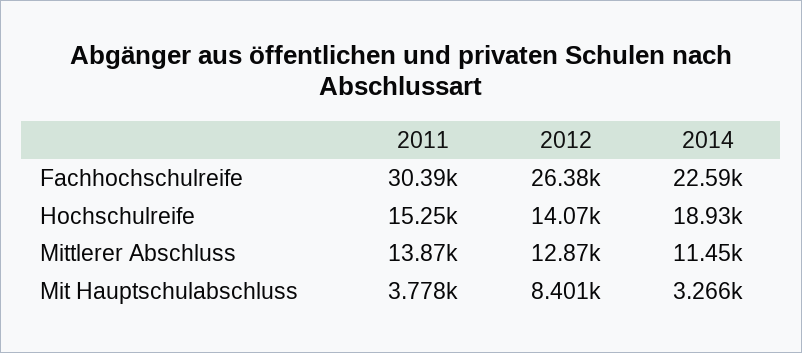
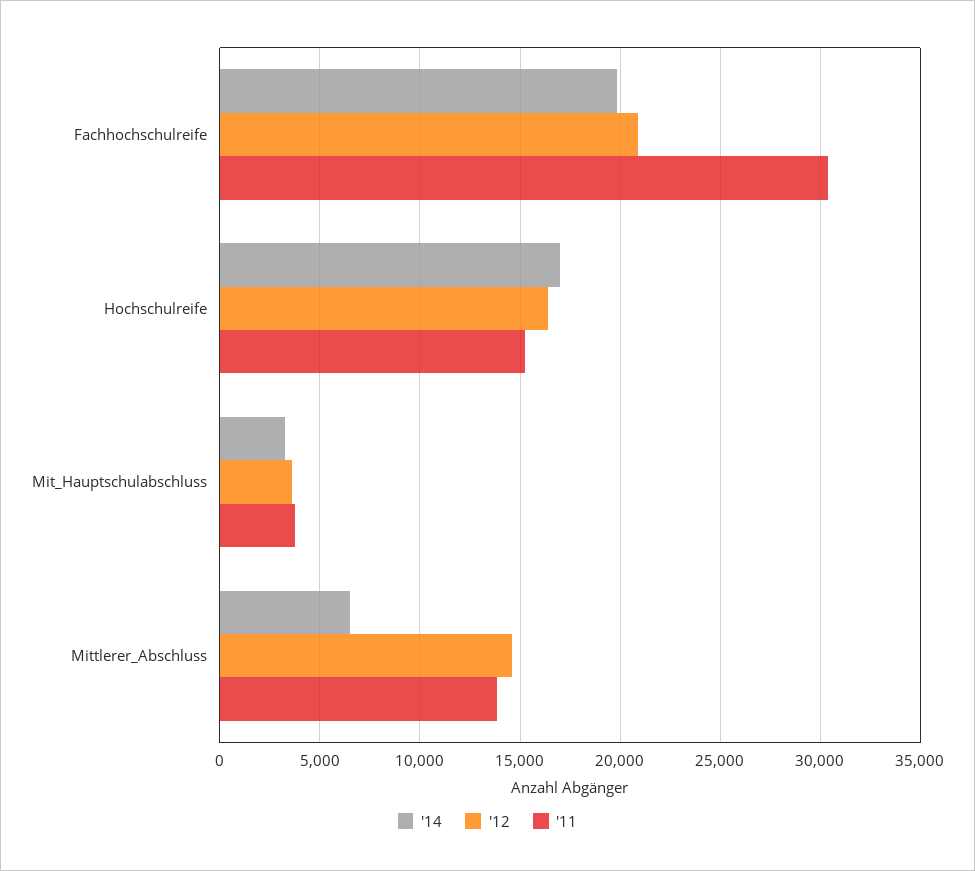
2012, Fachhochschulreife: 26380 -> 21000
2014, Fachhochschulreife: 22590 -> 20000
2012, Hochschulreife: 14070 -> 16500
2014, Hochschulreife: 18930 -> 17000
2012, Mittlerer Abschluss: 12870 -> 14500
2014, Mittlerer Abschluss: 11450 -> 6500
2012, Mit Hauptschulabschluss: 8401 -> 3500

